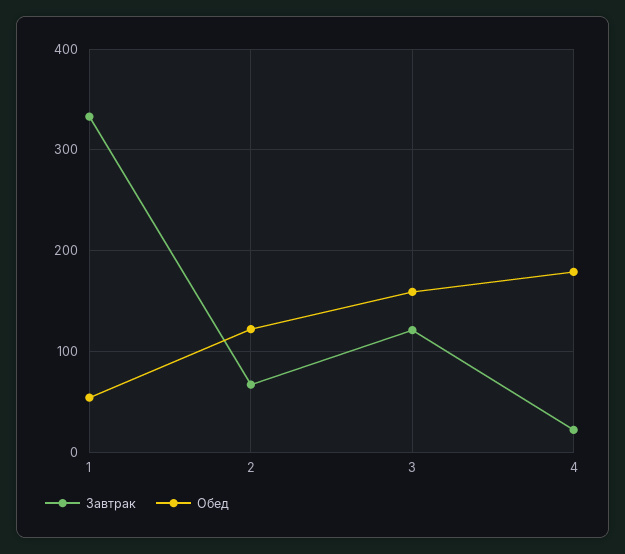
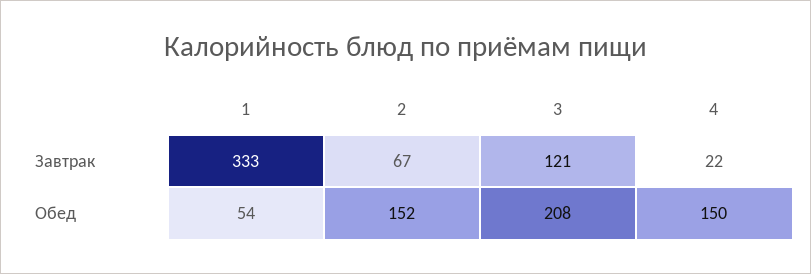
Обед, 2: 120 -> 152
Обед, 3: 160 -> 208
Обед, 4: 180 -> 150

